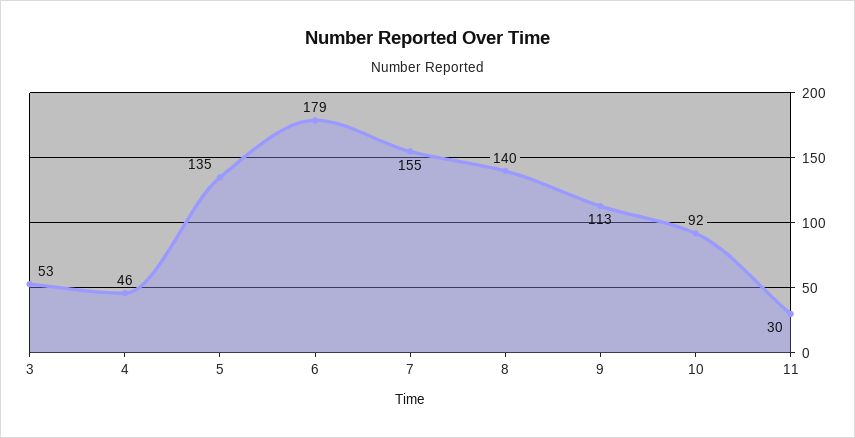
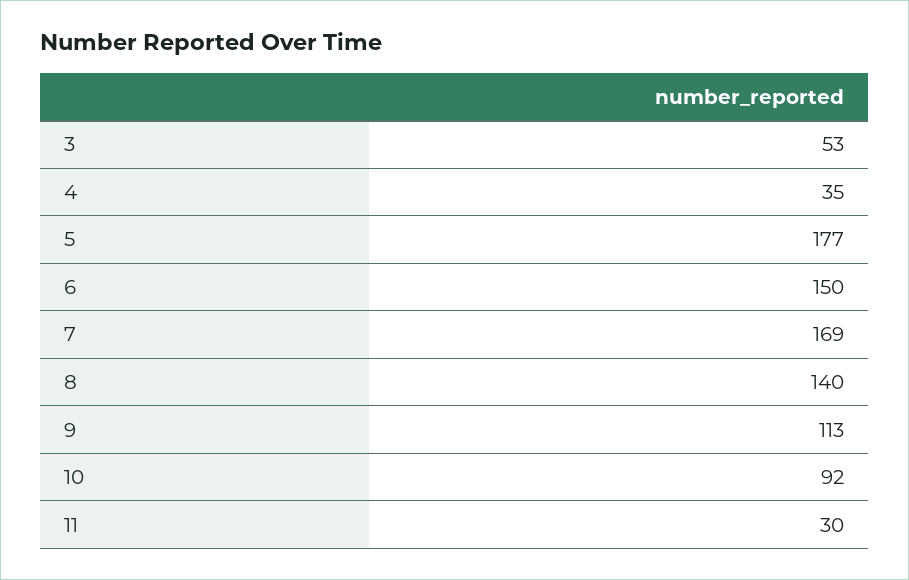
4: 46 -> 35
5: 135 -> 177
6: 179 -> 150
7: 155 -> 169

